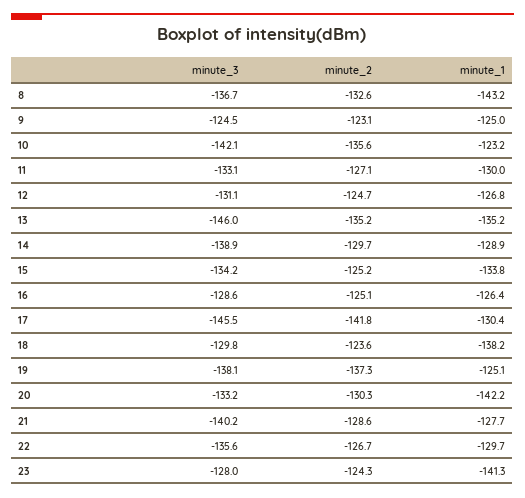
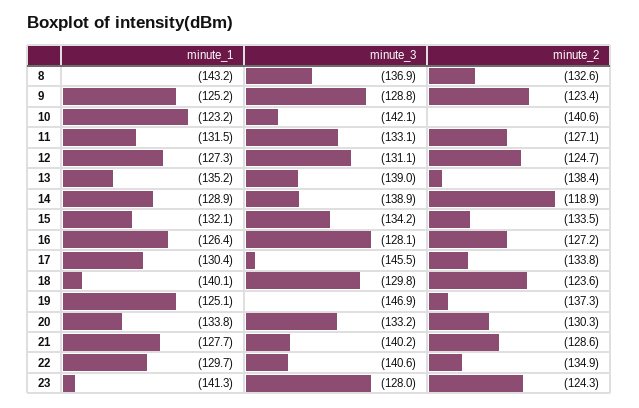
minute_3, 8: -136.7 -> -136.9
minute_3, 9: -124.5 -> -128.8
minute_2, 9: -123.1 -> -123.4
minute_1, 9: -125 -> -125.2
minute_2, 10: -135.6 -> -140.6
minute_1, 11: -130 -> -131.5
minute_1, 12: -126.8 -> -127.3
minute_3, 13: -146 -> -139
minute_2, 13: -135.2 -> -138.4
minute_2, 14: -129.7 -> -118.9
minute_2, 15: -125.2 -> -133.5
minute_1, 15: -133.8 -> -132.1
minute_3, 16: -128.6 -> -128.1
minute_2, 16: -125.1 -> -127.2
minute_2, 17: -141.8 -> -133.8
minute_1, 18: -138.2 -> -140.1
minute_3, 19: -138.1 -> -146.9
minute_1, 20: -142.2 -> -133.8
minute_3, 22: -135.6 -> -140.6
minute_2, 22: -126.7 -> -134.9

